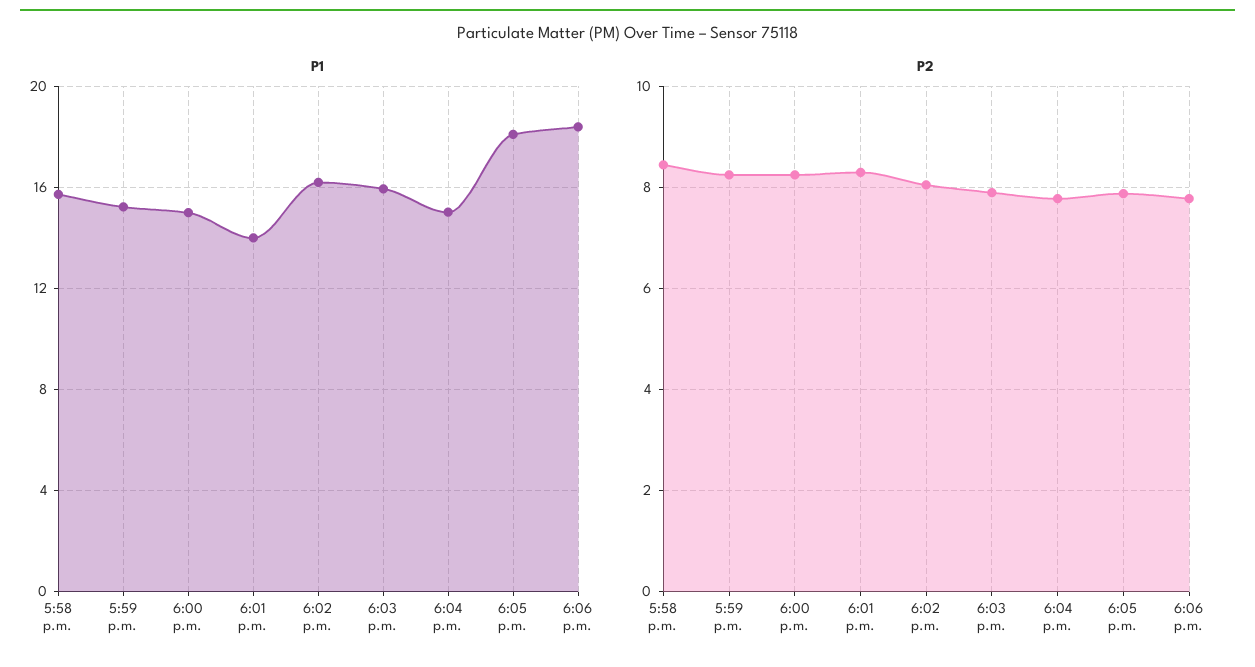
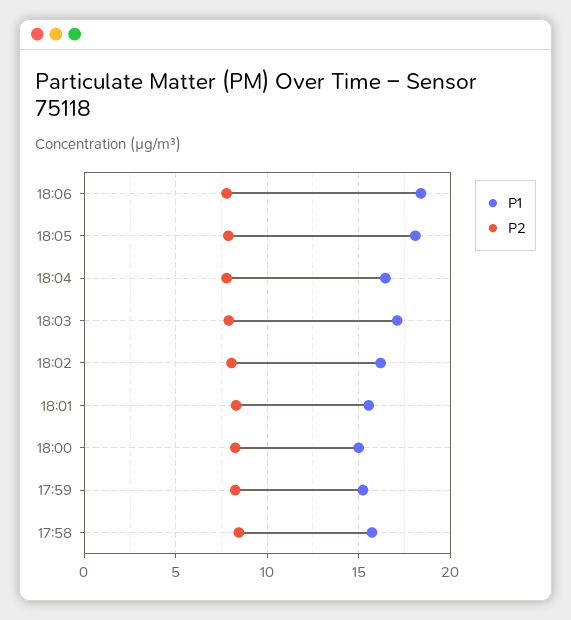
P1, 6:01 p.m.: 14 -> 15.5
P1, 6:03 p.m.: 16 -> 17
P1, 6:04 p.m.: 15 -> 16.5

